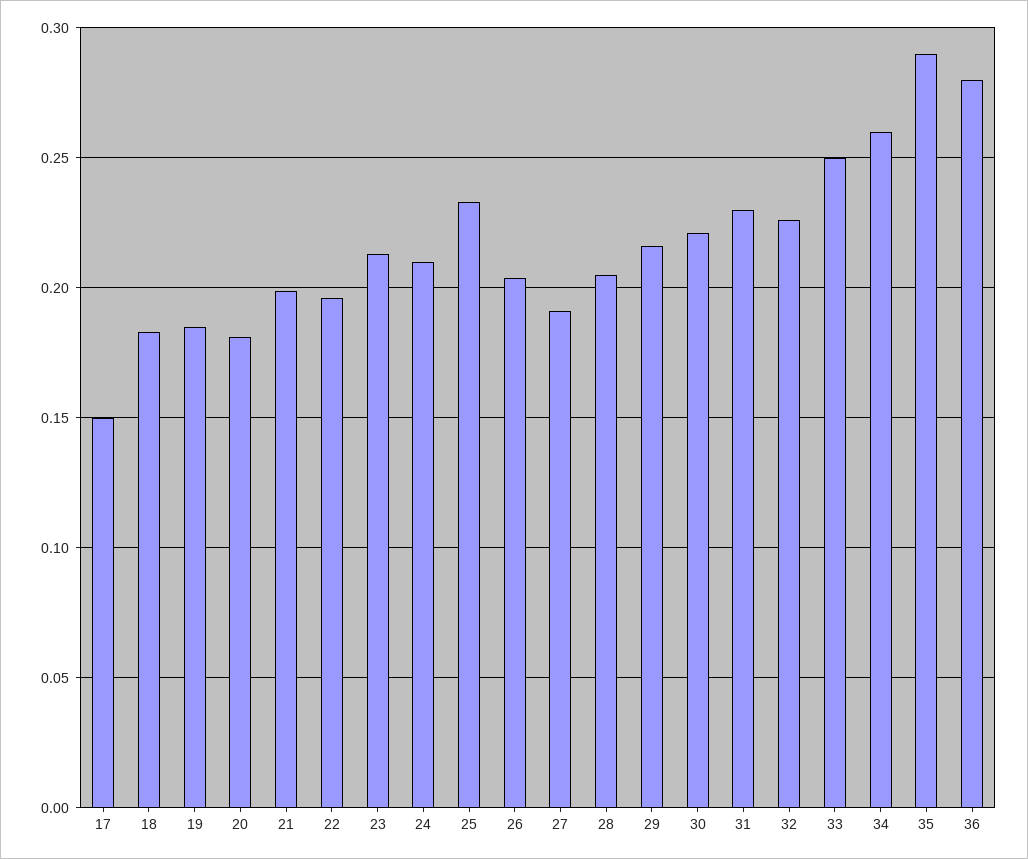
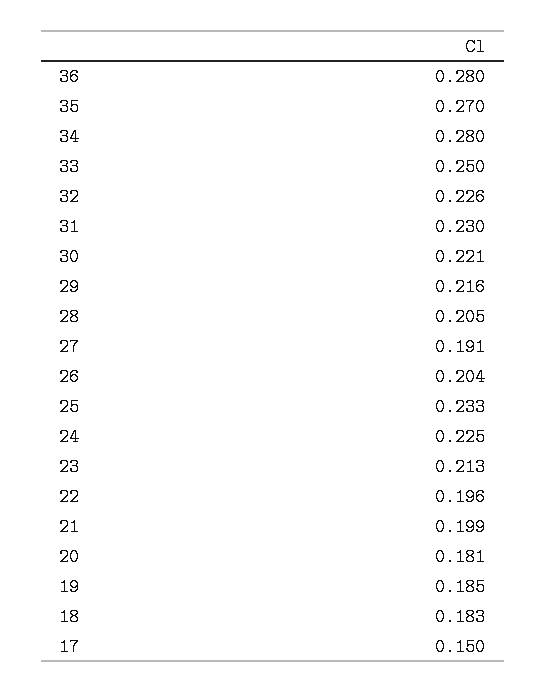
24: 0.21 -> 0.225
34: 0.26 -> 0.28
35: 0.29 -> 0.27

